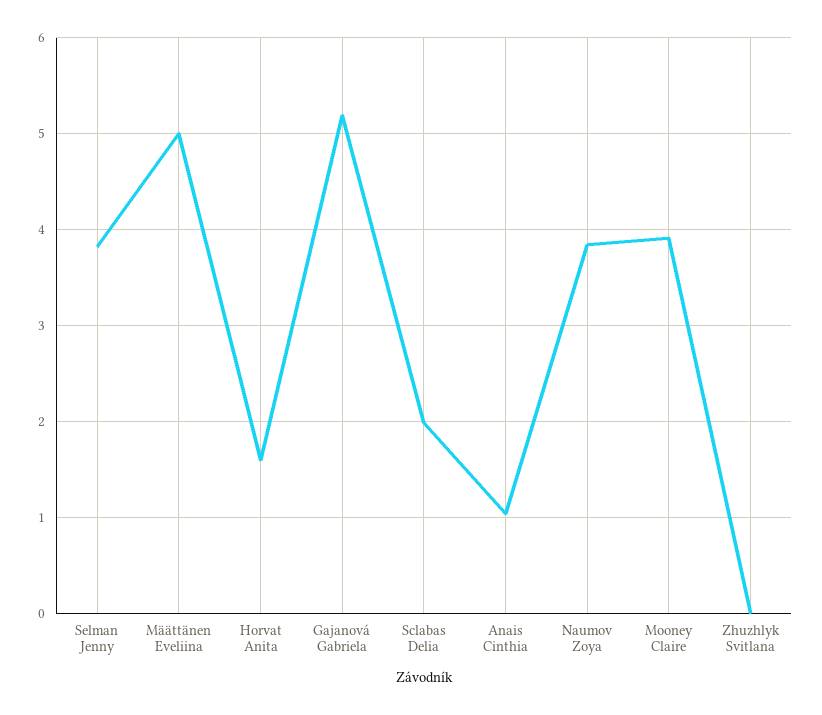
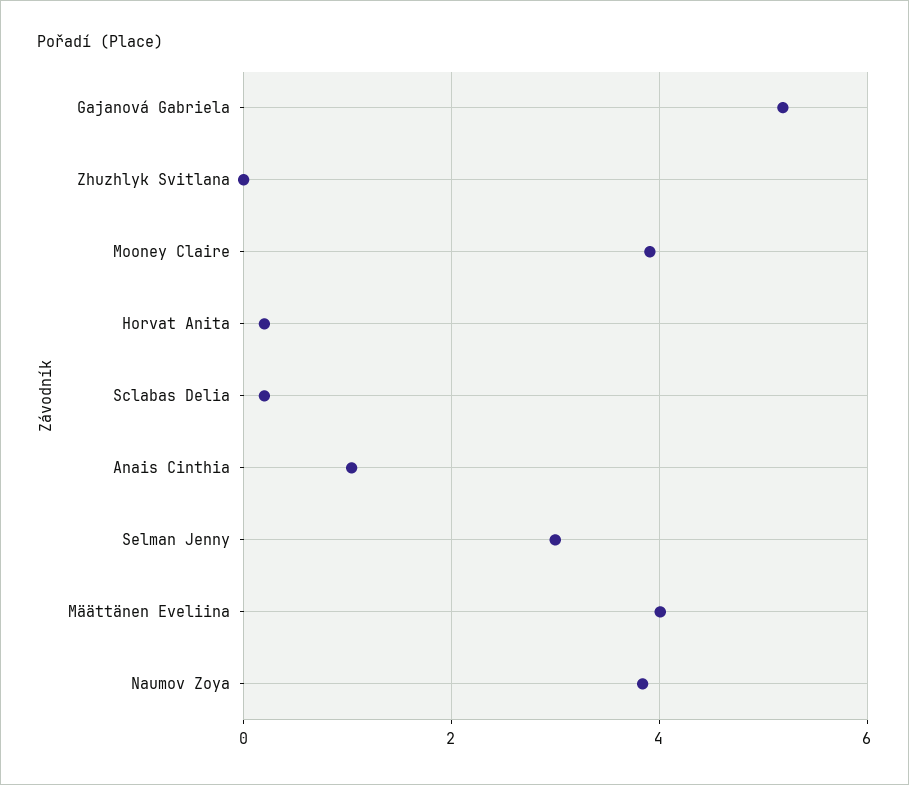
Selman Jenny: 3.8 -> 3
Määttänen Eveliina: 5 -> 4
Horvat Anita: 1.6 -> 0.2
Sclabas Delia: 2 -> 0.2

